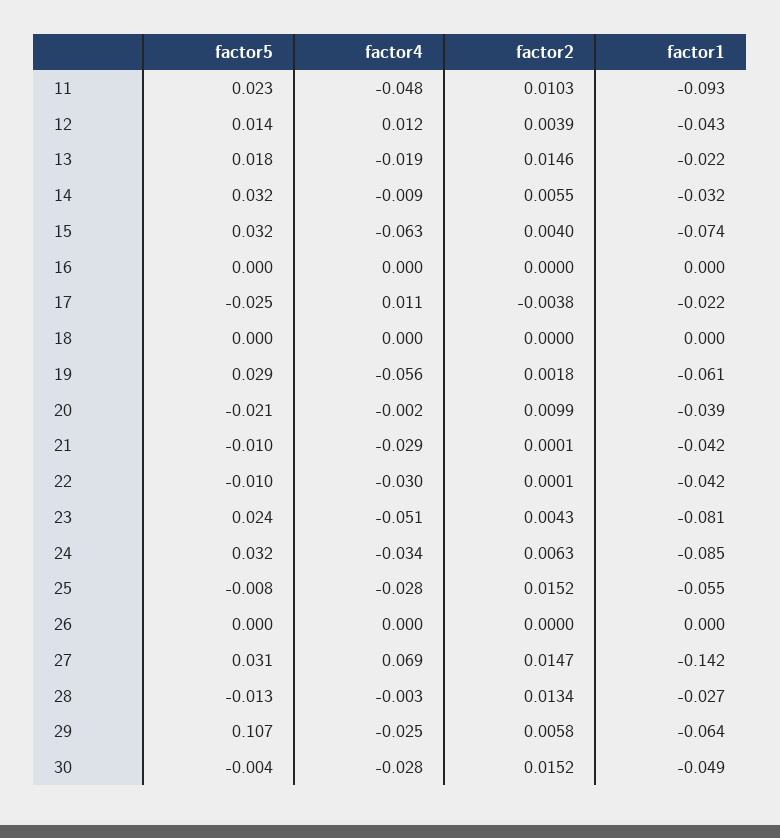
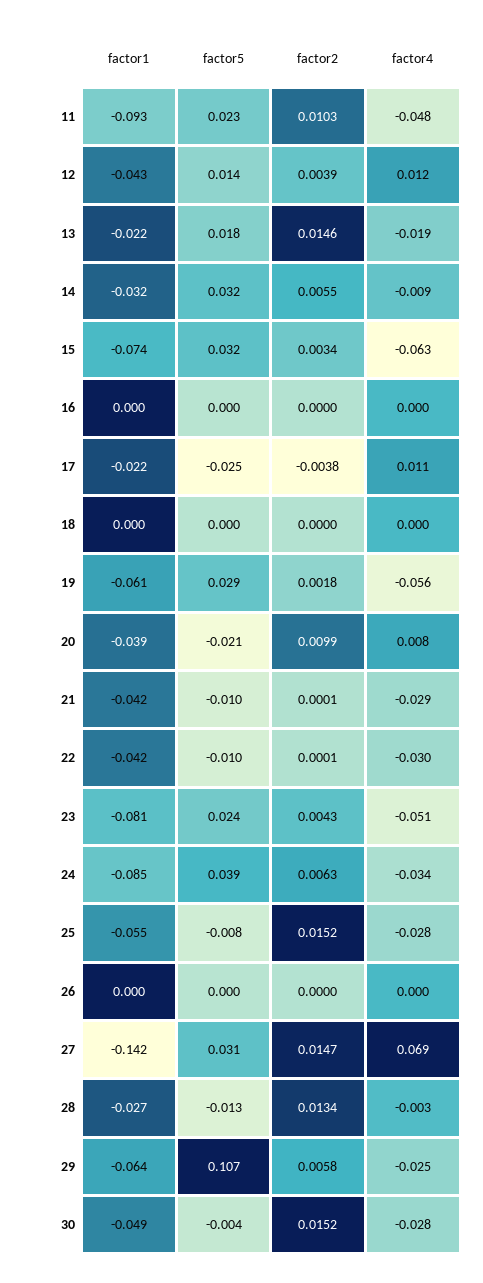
factor2, 15: 0.004 -> 0.0034
factor4, 20: -0.002 -> 0.008
factor5, 24: 0.032 -> 0.039

